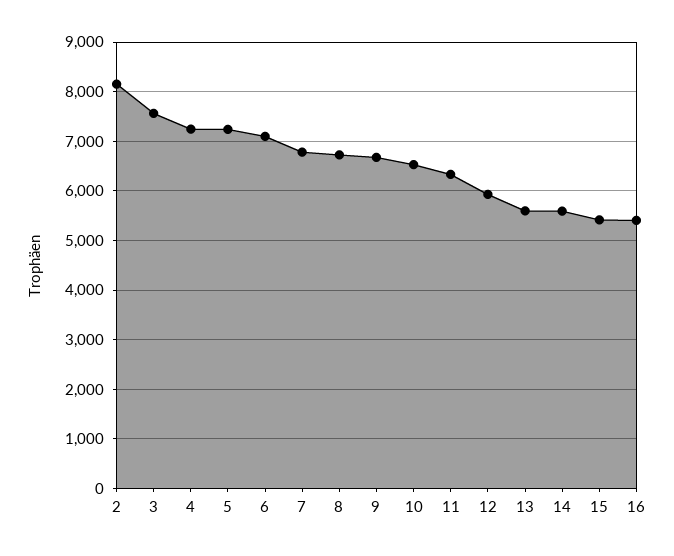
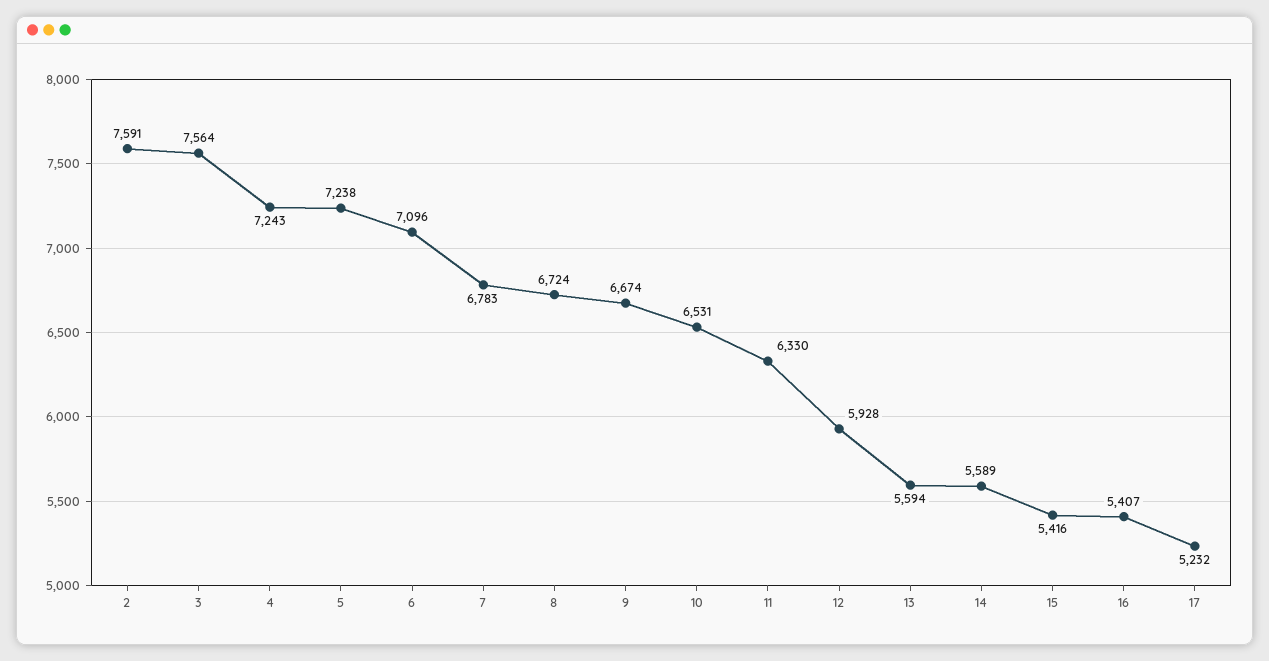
2: 8200 -> 7591
17: none -> 5232

